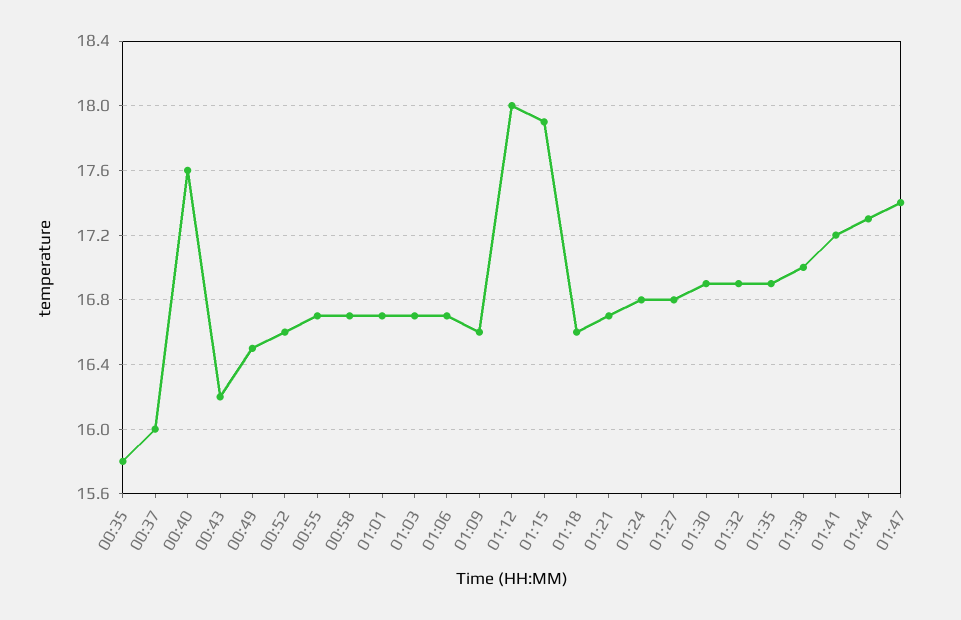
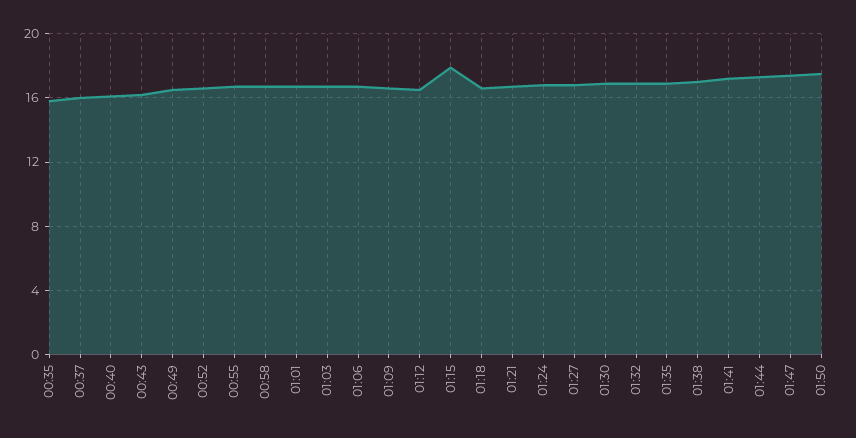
00:40: 17.6 -> 16
01:12: 18 -> 16.5
01:50: none -> 17.5

